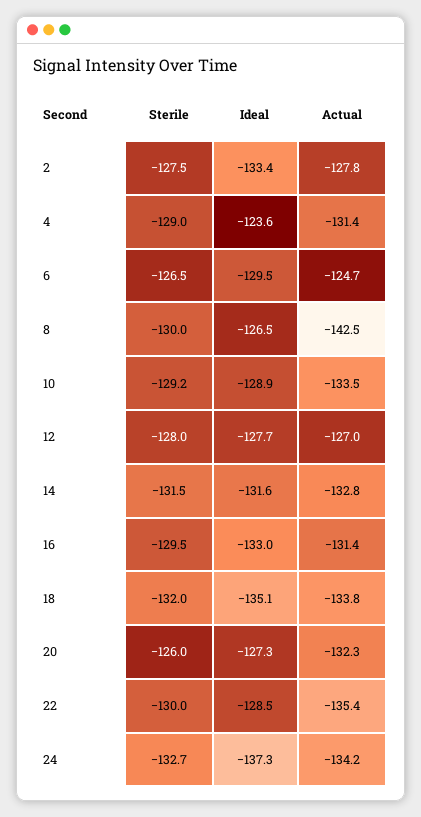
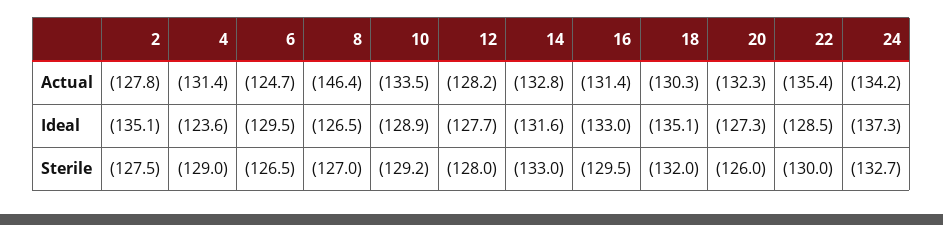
Ideal, 2: -133.4 -> -135.1
Sterile, 8: -130 -> -127
Actual, 8: -142.5 -> -146.4
Actual, 12: -127 -> -128.2
Sterile, 14: -131.5 -> -133
Actual, 18: -133.8 -> -130.3

